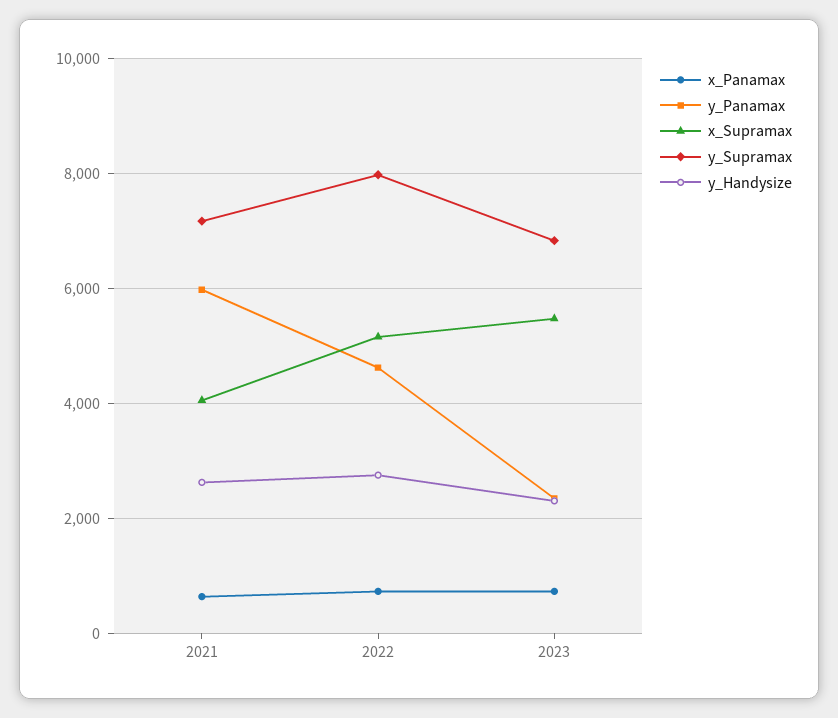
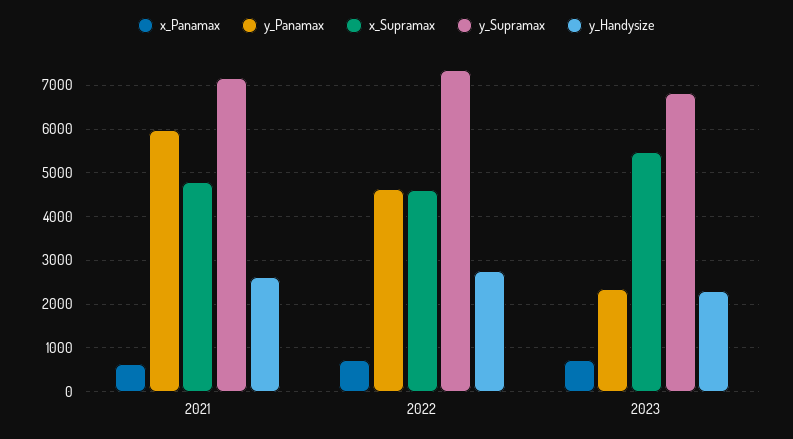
x_Supramax, 2021: 4000 -> 4800
x_Supramax, 2022: 5200 -> 4600
y_Supramax, 2022: 8000 -> 7400

